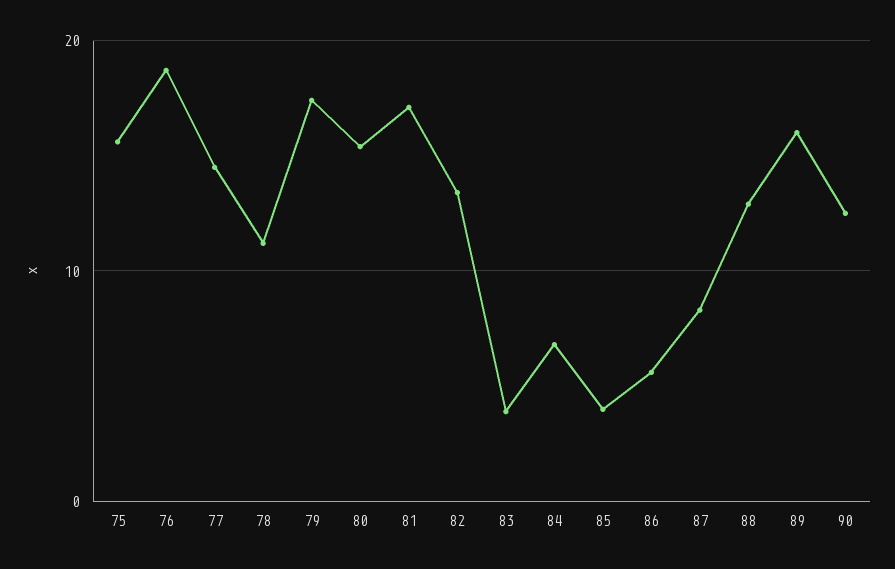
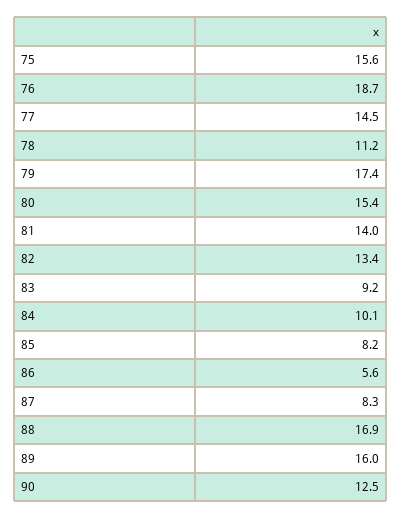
81: 17 -> 14
83: 4 -> 9.2
84: 7 -> 10.1
85: 4 -> 8.2
88: 13 -> 16.9

